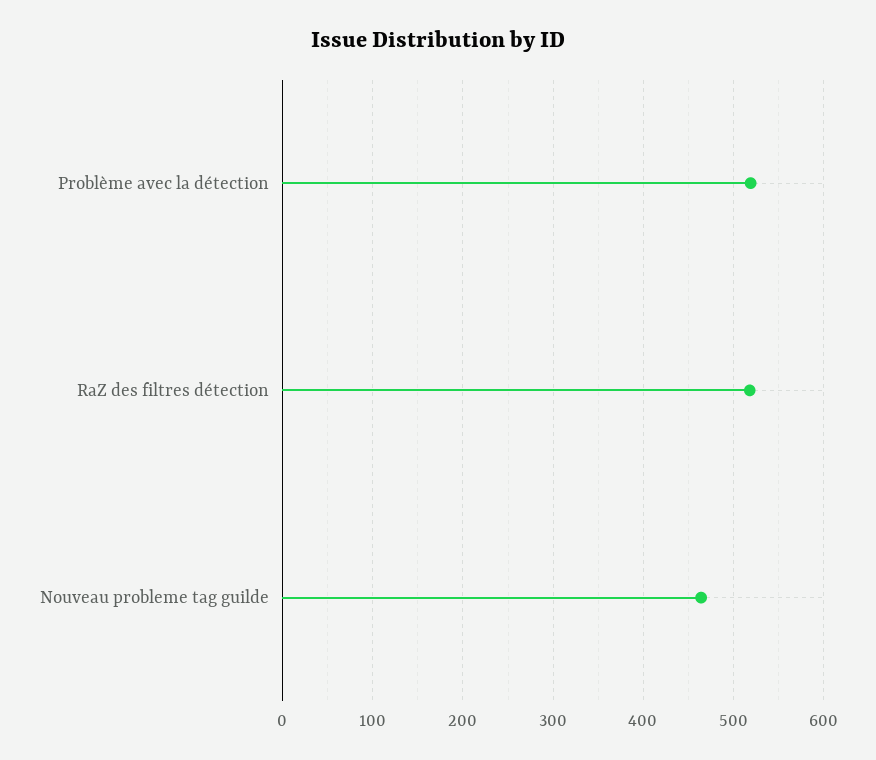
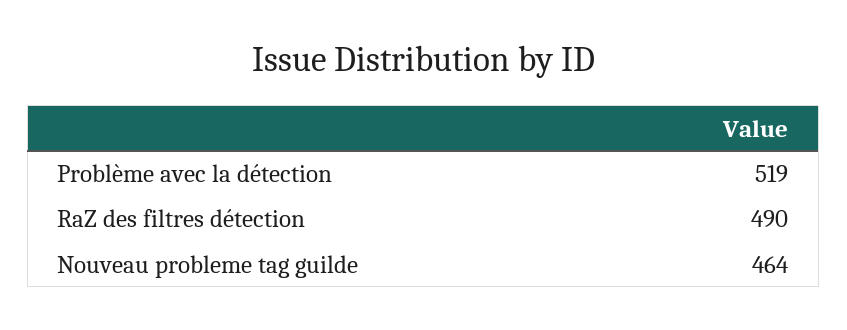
RaZ des filtres détection: 520 -> 490

